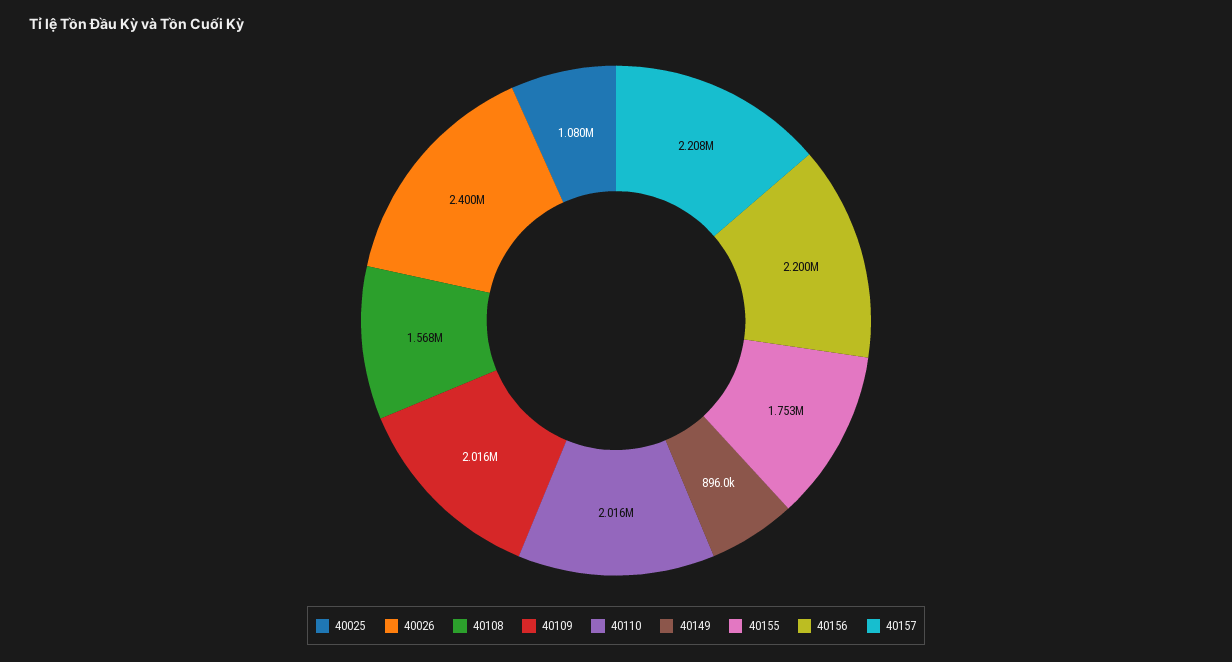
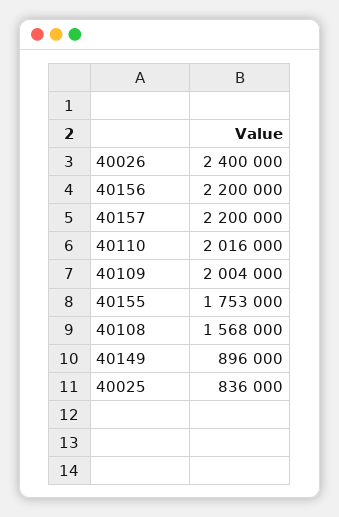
40025: 1080000 -> 836000
40109: 2016000 -> 2004000
40157: 2208000 -> 2200000

